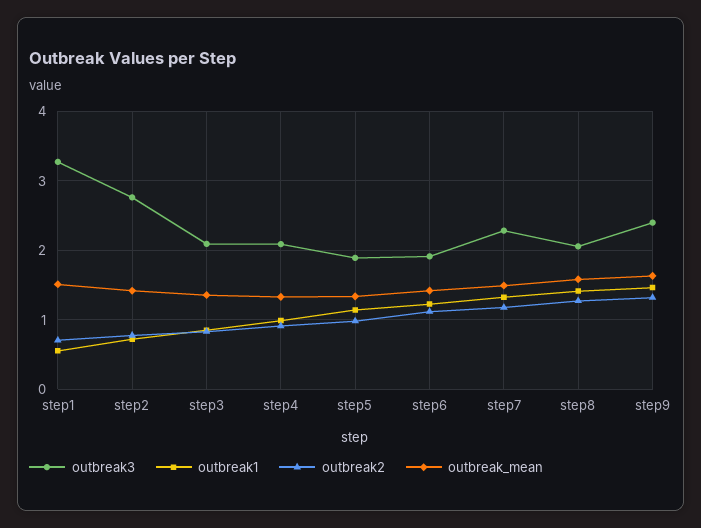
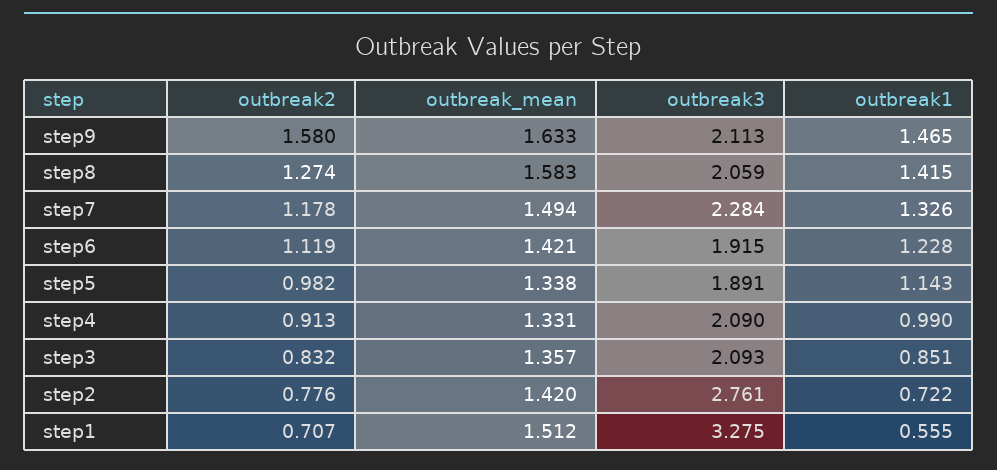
outbreak3, step9: 2.4 -> 2.113
outbreak2, step9: 1.3 -> 1.58

